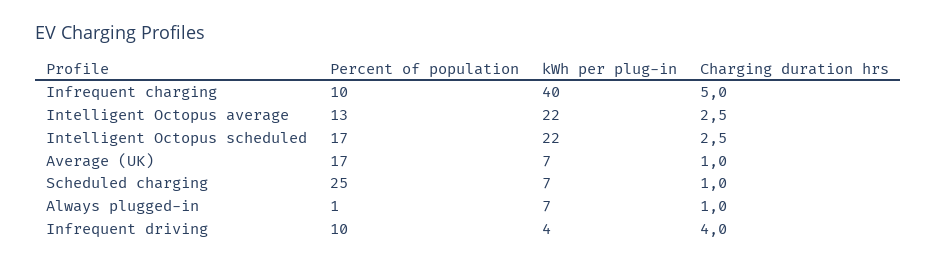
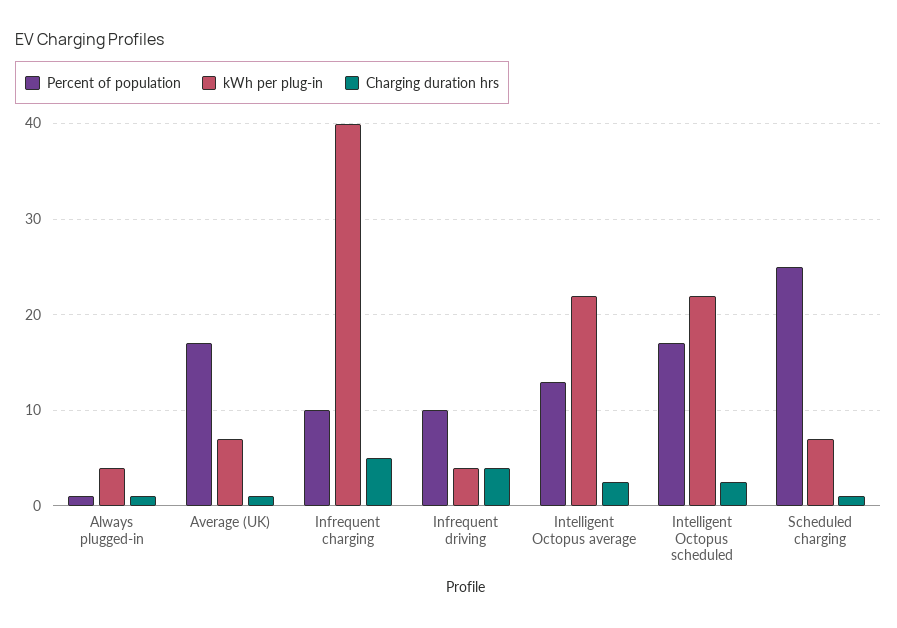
kWh per plug-in, Always plugged-in: 7 -> 4

